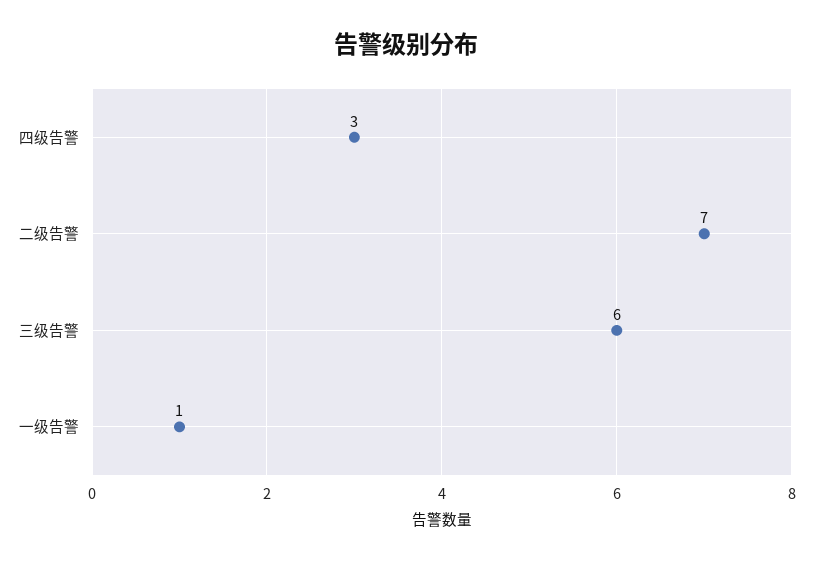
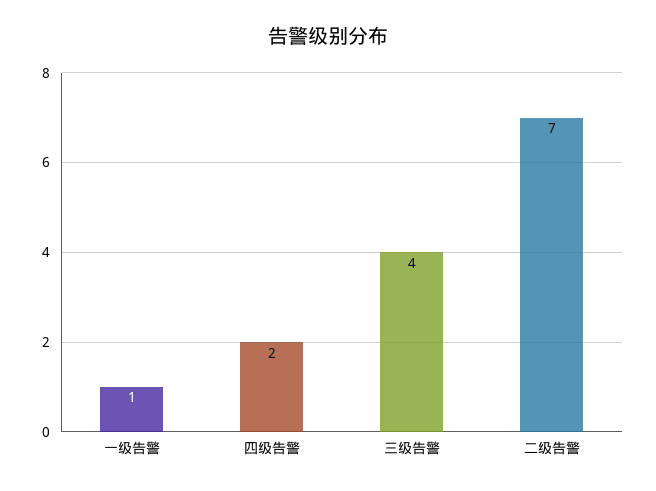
四级告警: 3 -> 2
三级告警: 6 -> 4

